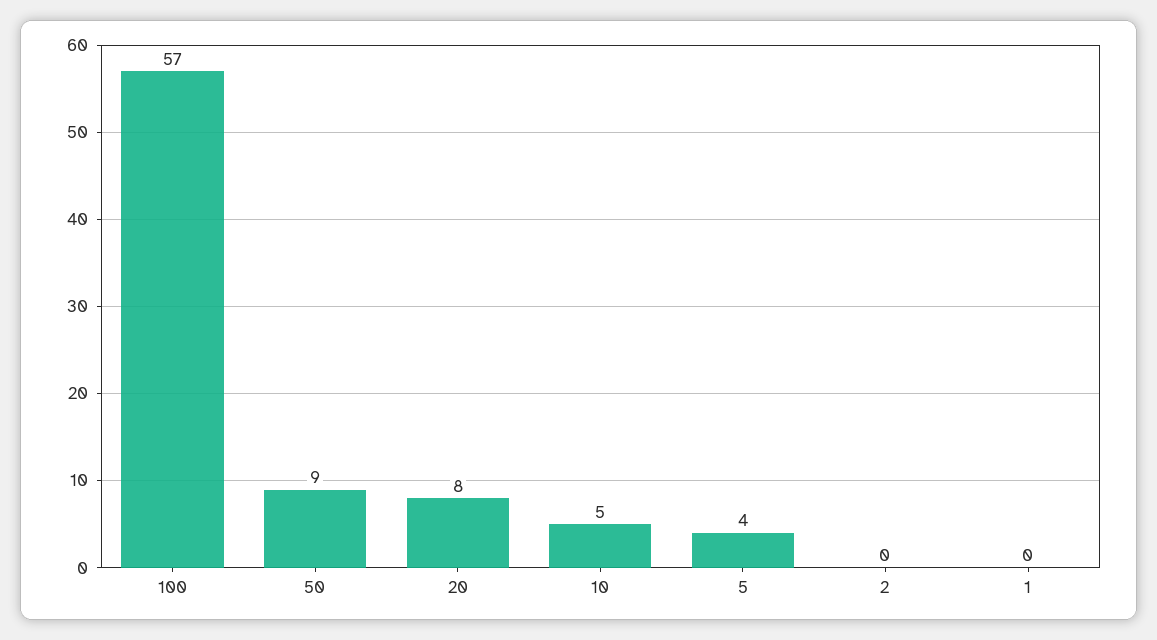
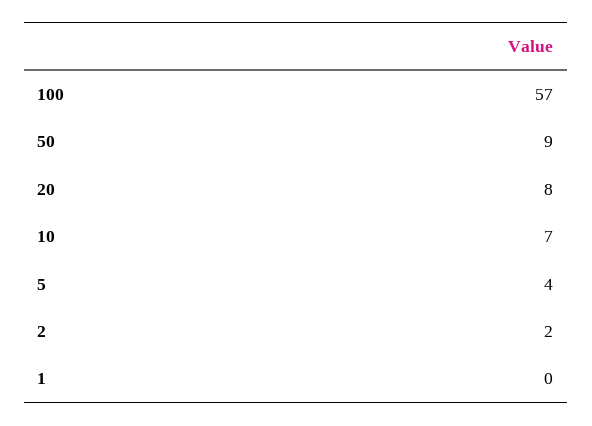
10: 5 -> 7
2: 0 -> 2

